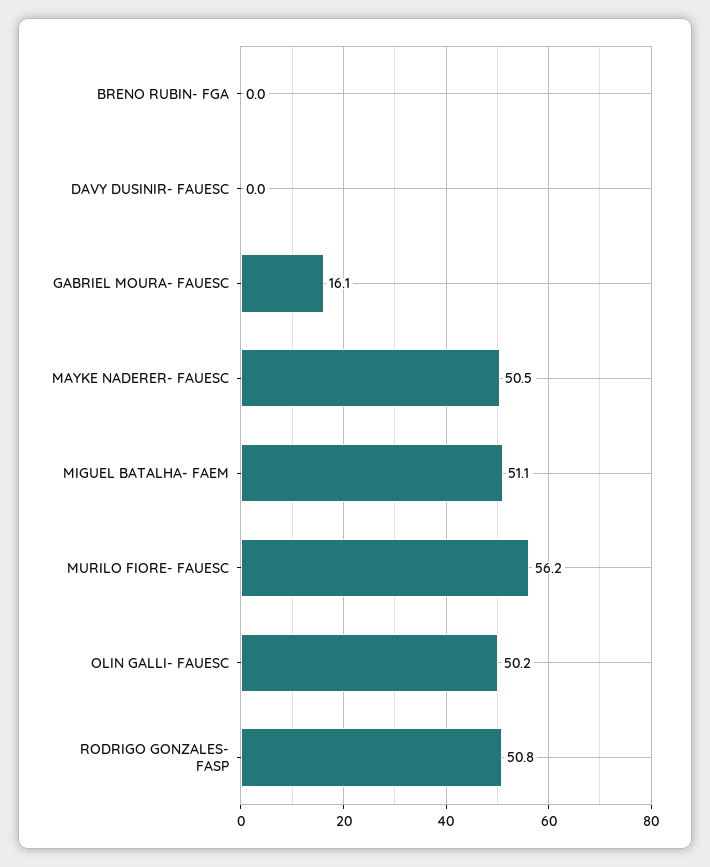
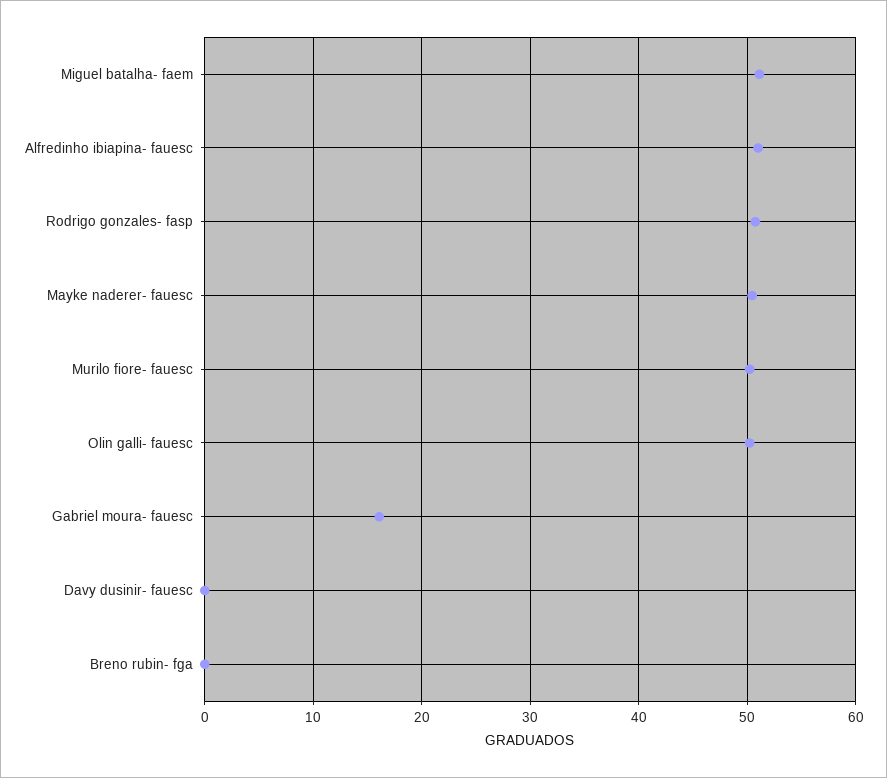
MURILO FIORE- FAUESC: 56.2 -> 50
Alfredinho ibiapina- fauesc: none -> 51

